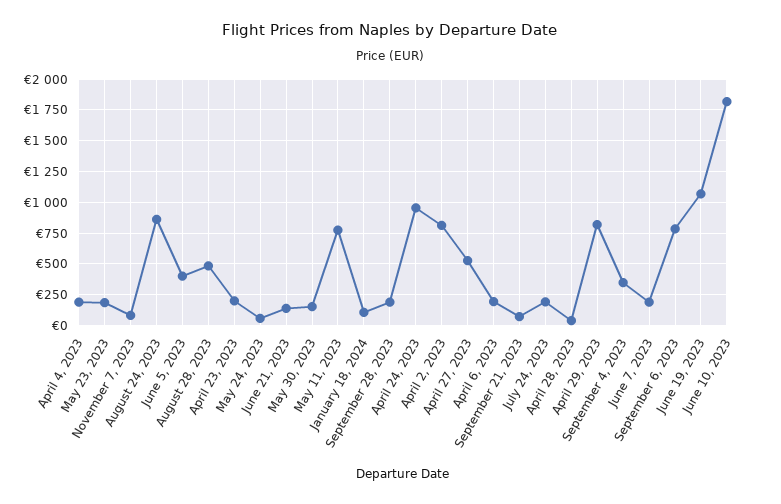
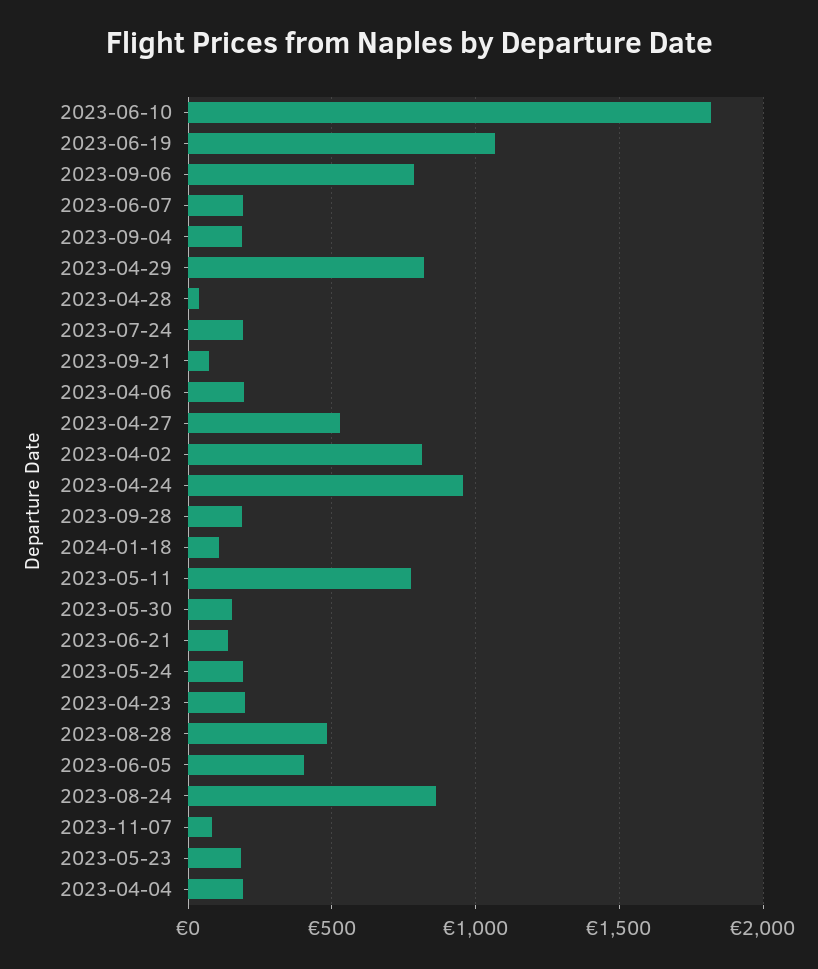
May 24, 2023: 50 -> 200
September 4, 2023: 350 -> 200

